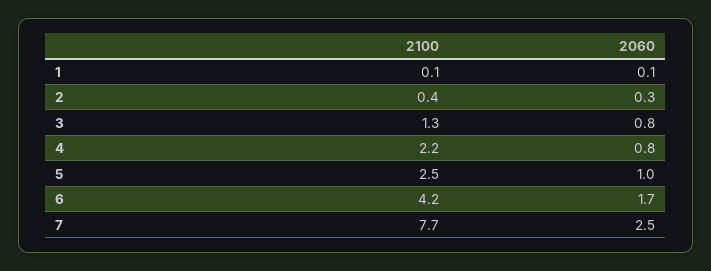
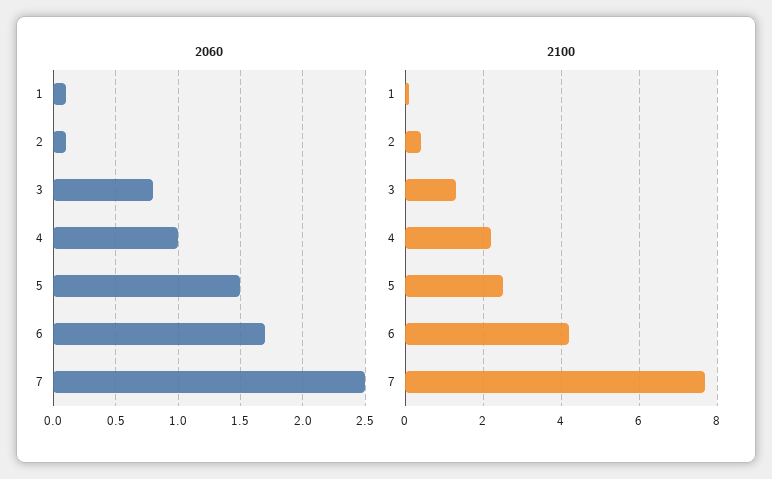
2060, 2: 0.3 -> 0.1
2060, 4: 0.8 -> 1
2060, 5: 1 -> 1.5

